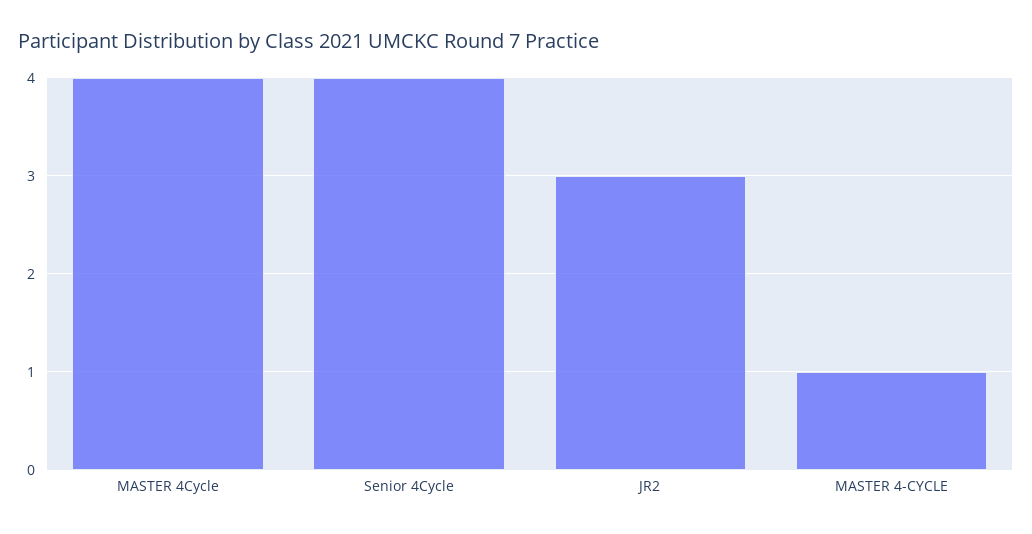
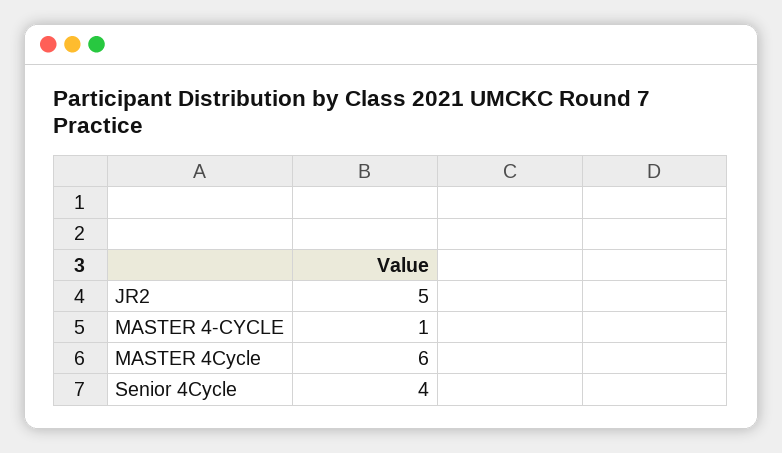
MASTER 4Cycle: 4 -> 6
JR2: 3 -> 5

